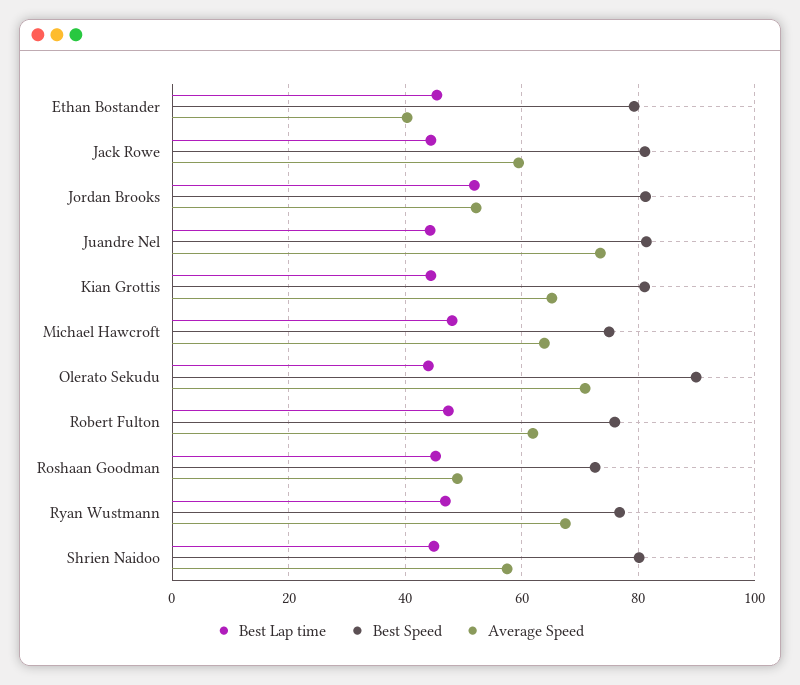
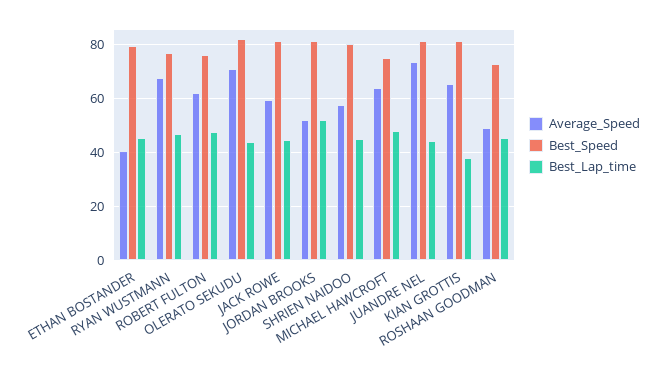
Best Lap time, Kian Grottis: 44 -> 37.5
Best Speed, Olerato Sekudu: 90 -> 82.5

